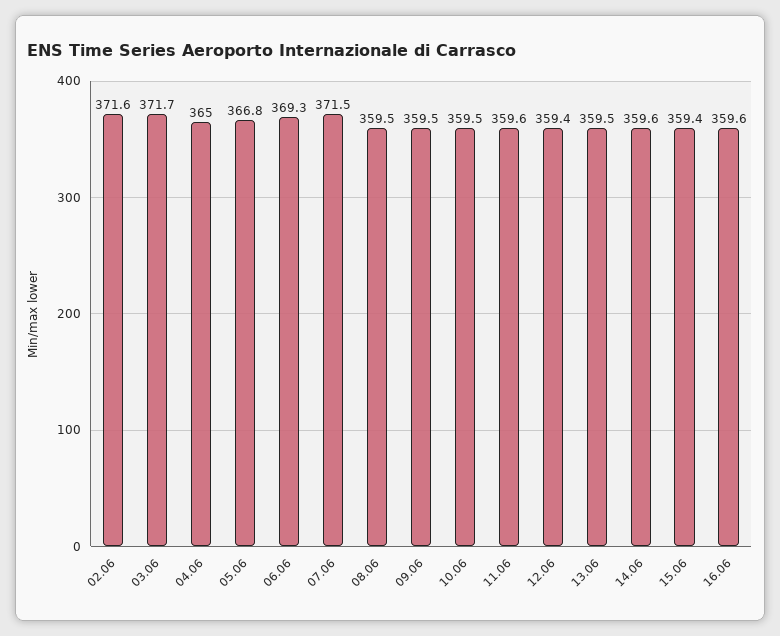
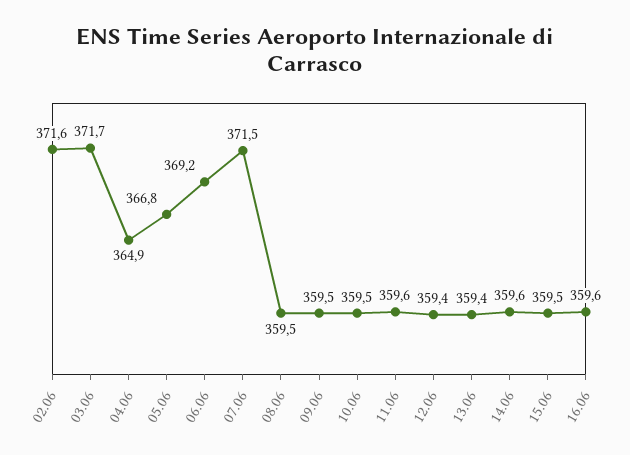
04.06: 365 -> 364.9
06.06: 369.3 -> 369.2
13.06: 359.5 -> 359.4
15.06: 359.4 -> 359.5

